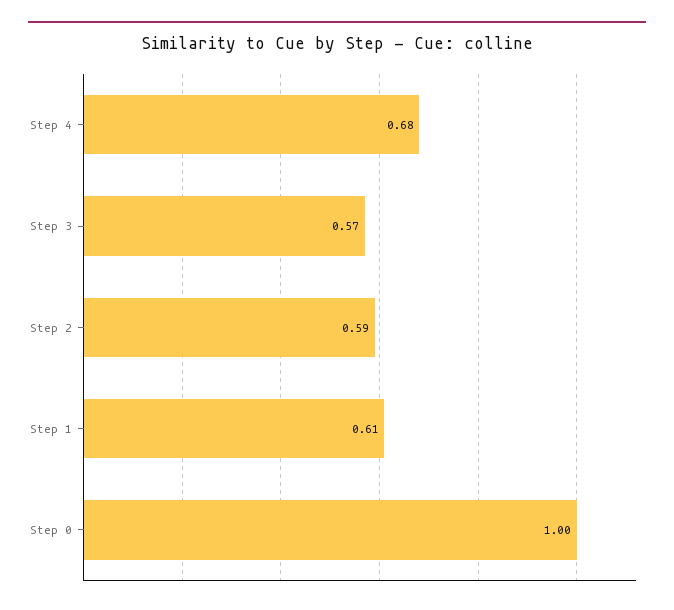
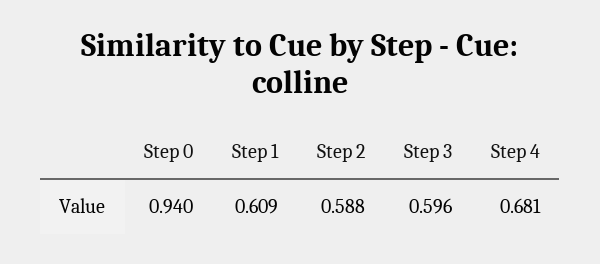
Step 3: 0.57 -> 0.596
Step 0: 1 -> 0.94

